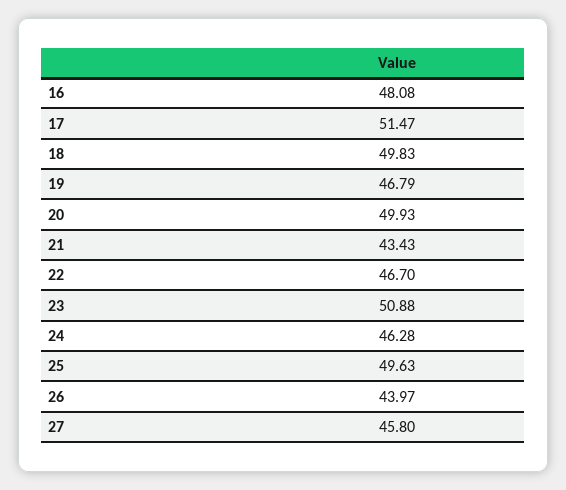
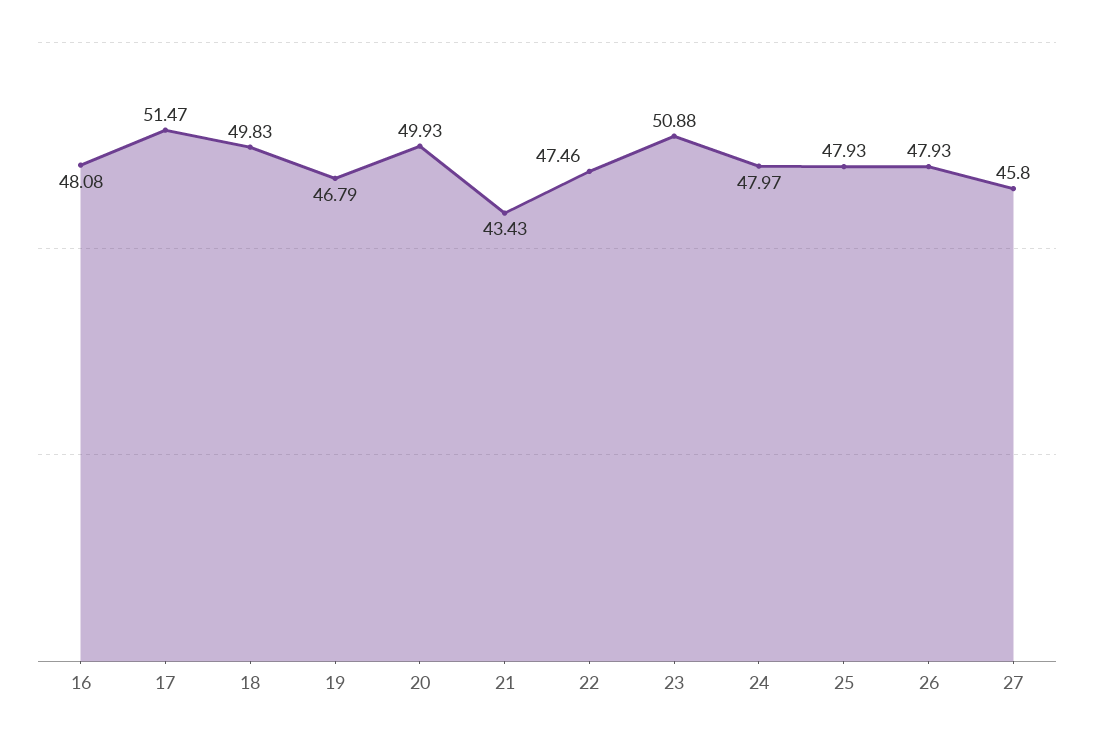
22: 46.7 -> 47.46
24: 46.28 -> 47.97
25: 49.63 -> 47.93
26: 43.97 -> 47.93

